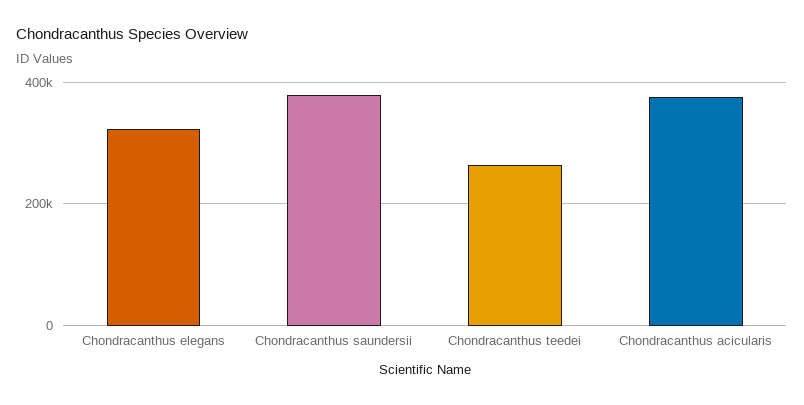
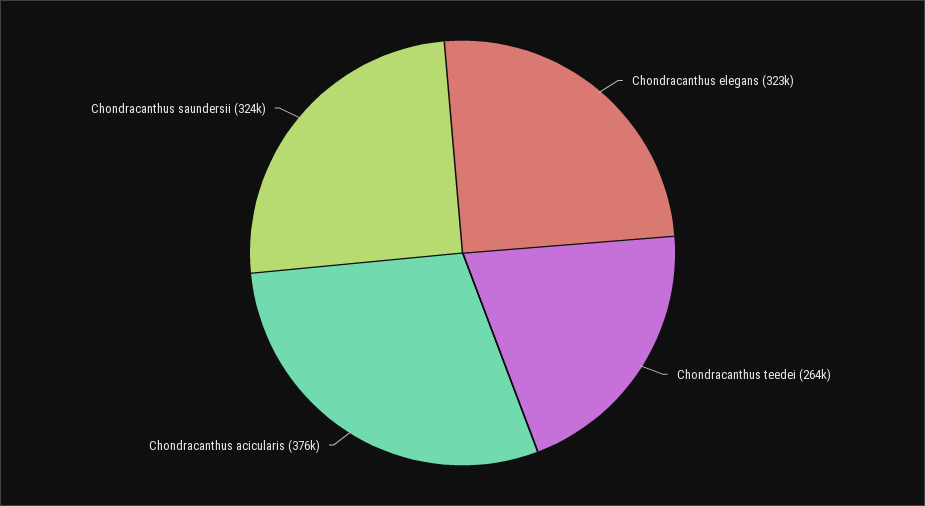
Chondracanthus saundersii: 380000 -> 324000

